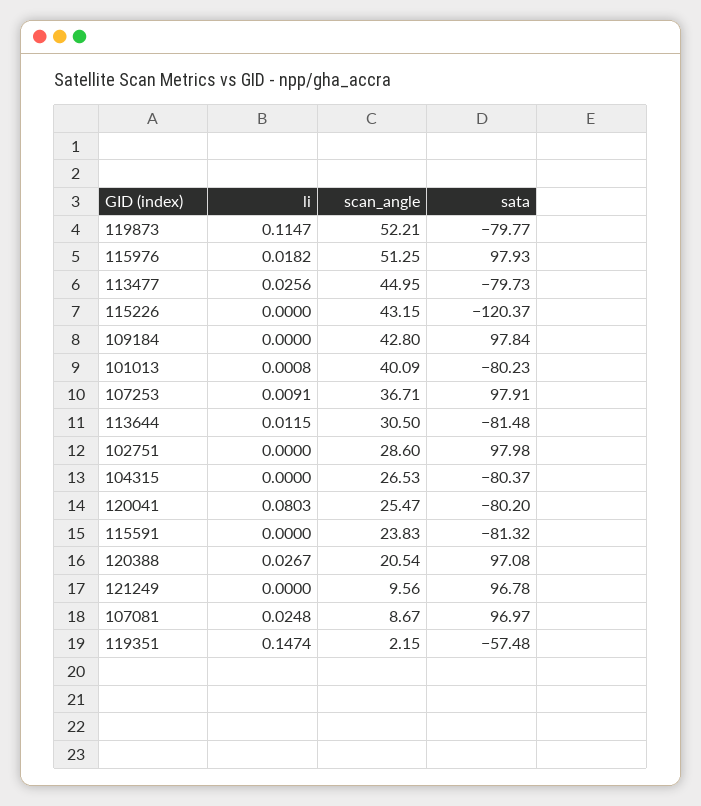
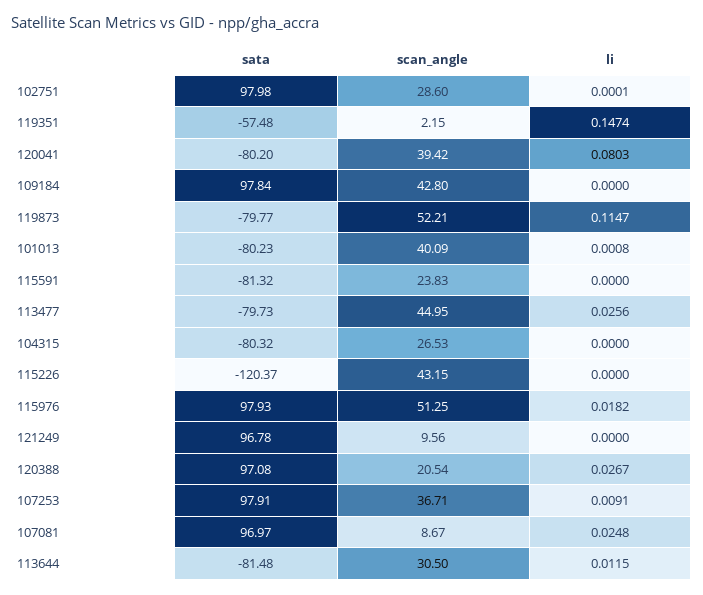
li, 102751: 0 -> 0.0001
sata, 104315: -80.37 -> -80.32
scan_angle, 120041: 25.47 -> 39.42

